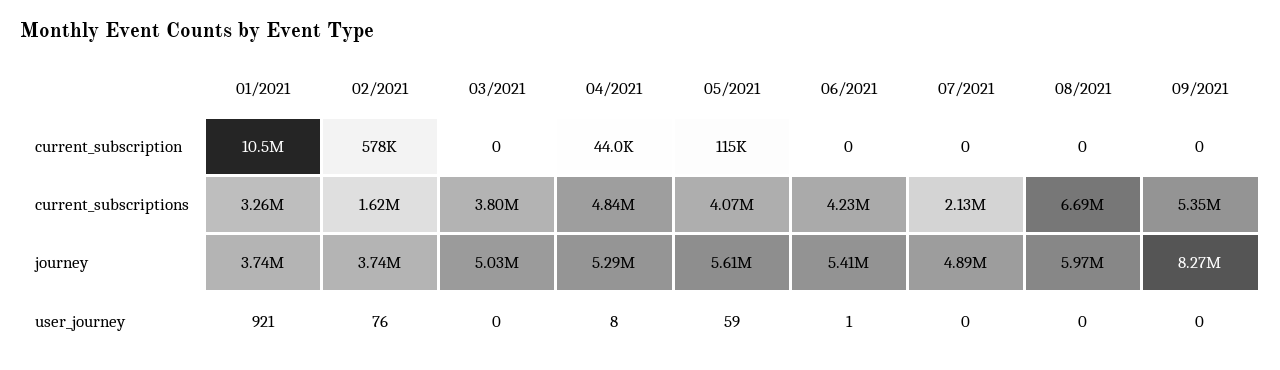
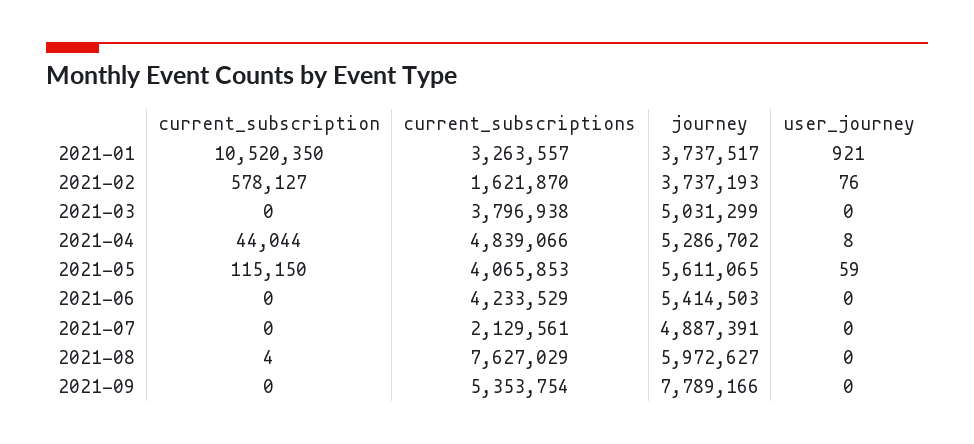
08/2021, current_subscription: 0 -> 4
08/2021, current_subscriptions: 6690000 -> 7627029
09/2021, journey: 8270000 -> 7789166
06/2021, user_journey: 1 -> 0

